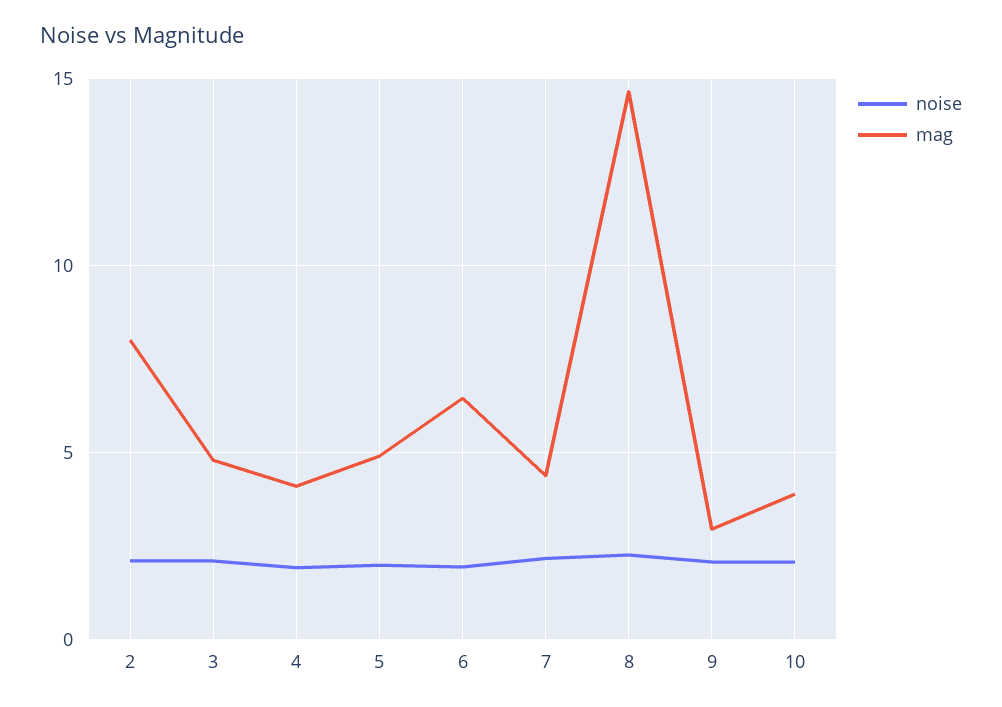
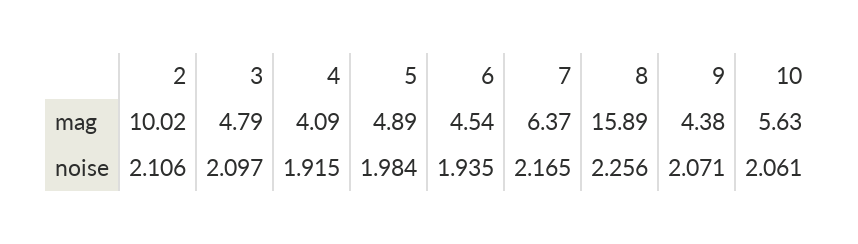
mag, 2: 8 -> 10.02
mag, 6: 6.5 -> 4.54
mag, 7: 4.5 -> 6.37
mag, 8: 14.5 -> 15.89
mag, 9: 3 -> 4.38
mag, 10: 4 -> 5.63

